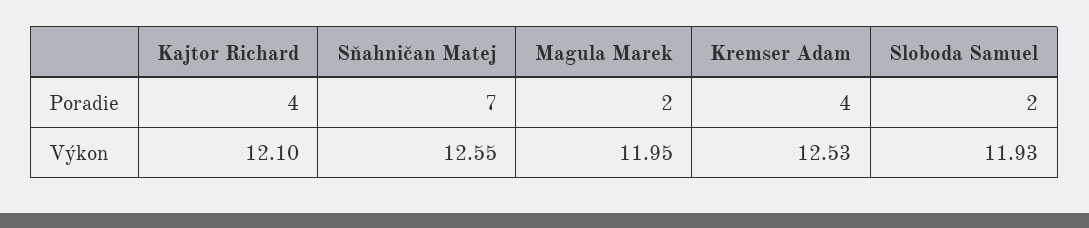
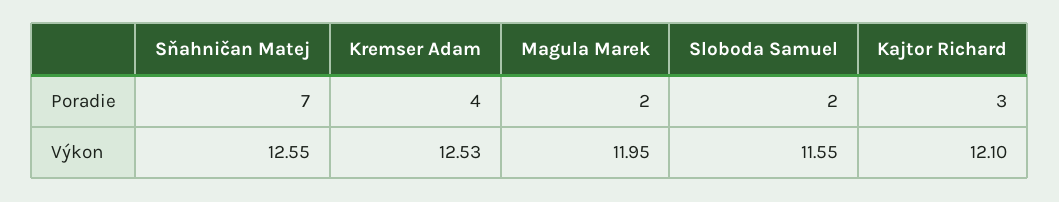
Kajtor Richard, Poradie: 4 -> 3
Sloboda Samuel, Výkon: 11.93 -> 11.55

